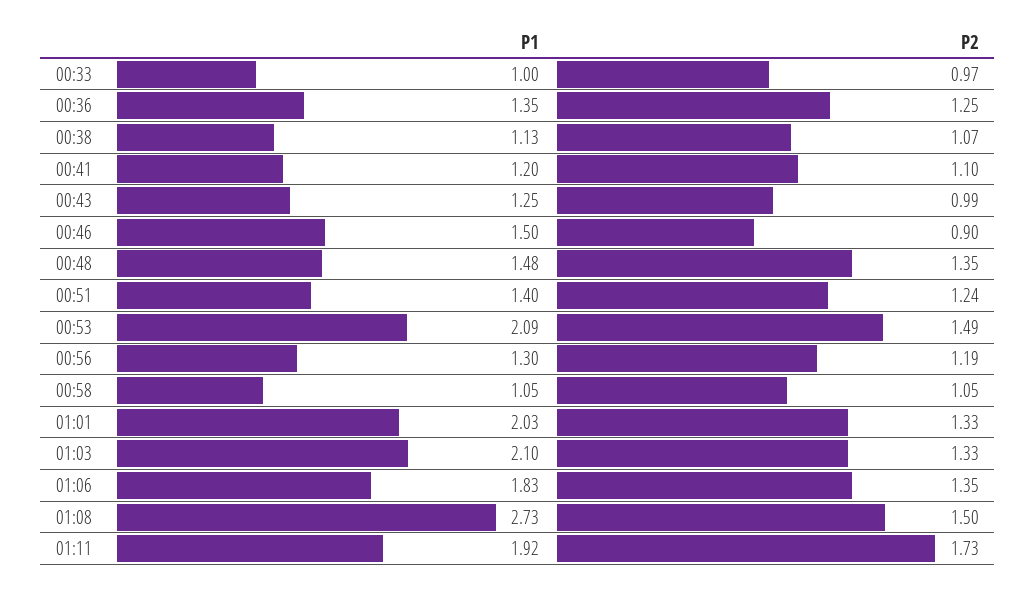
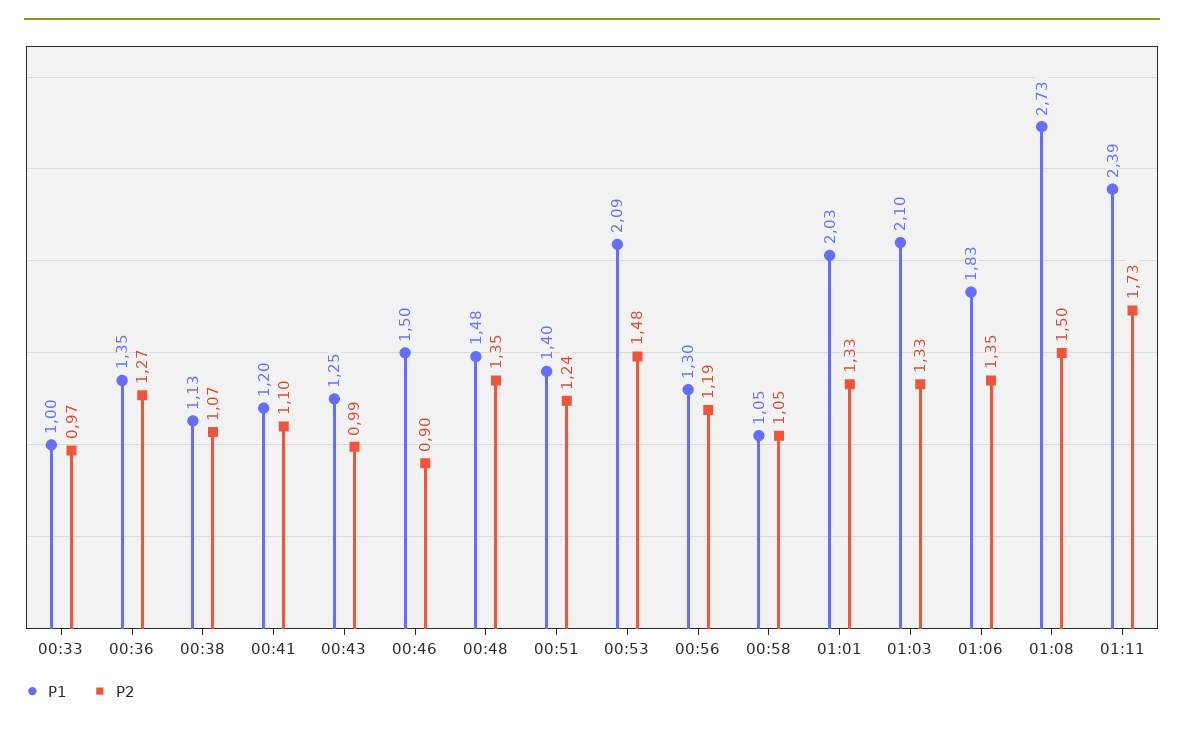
P2, 00:36: 1.25 -> 1.27
P2, 00:53: 1.49 -> 1.48
P1, 01:11: 1.92 -> 2.39

